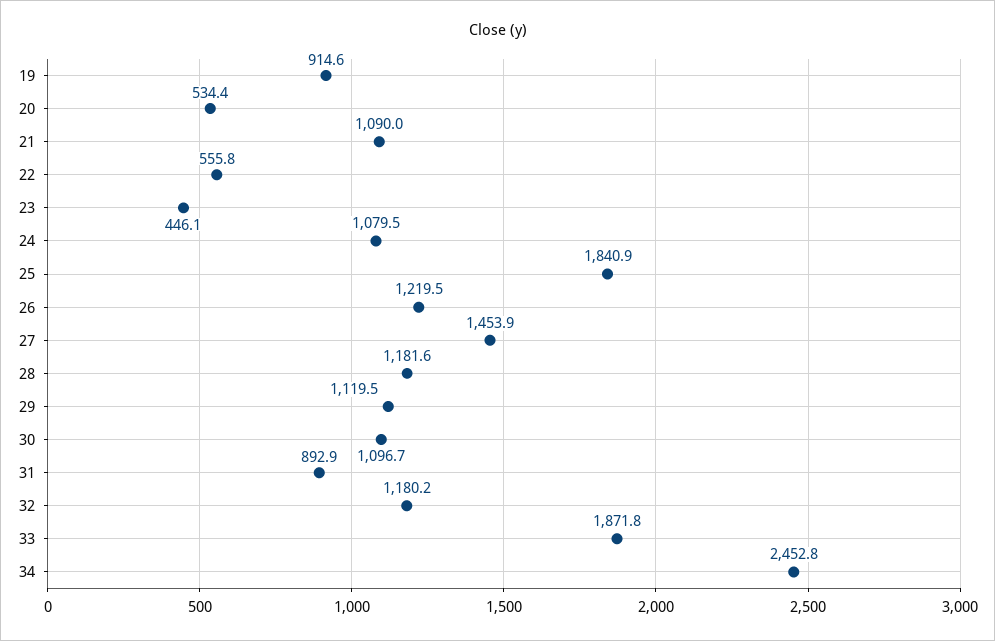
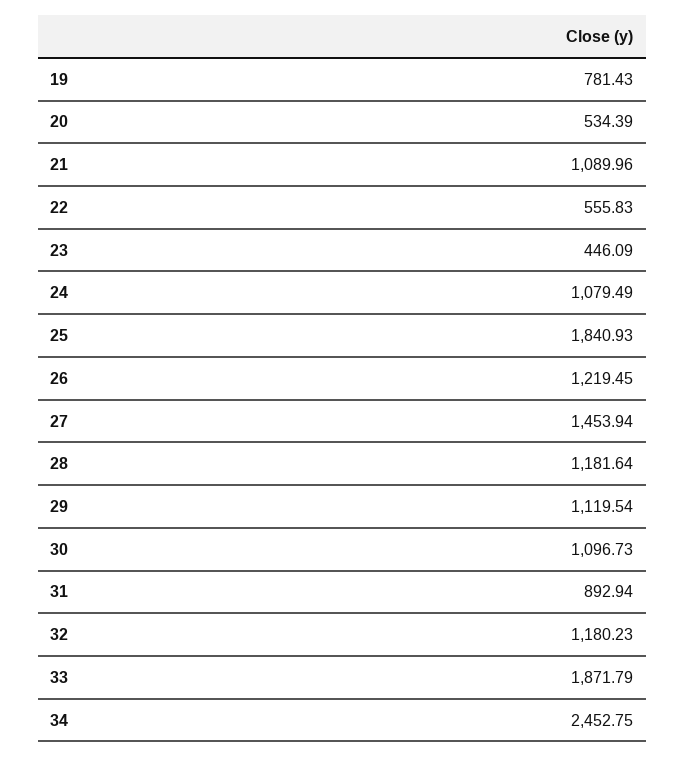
19: 914.6 -> 781.43

